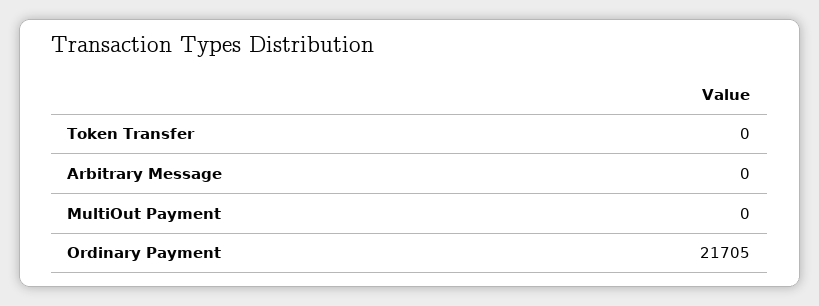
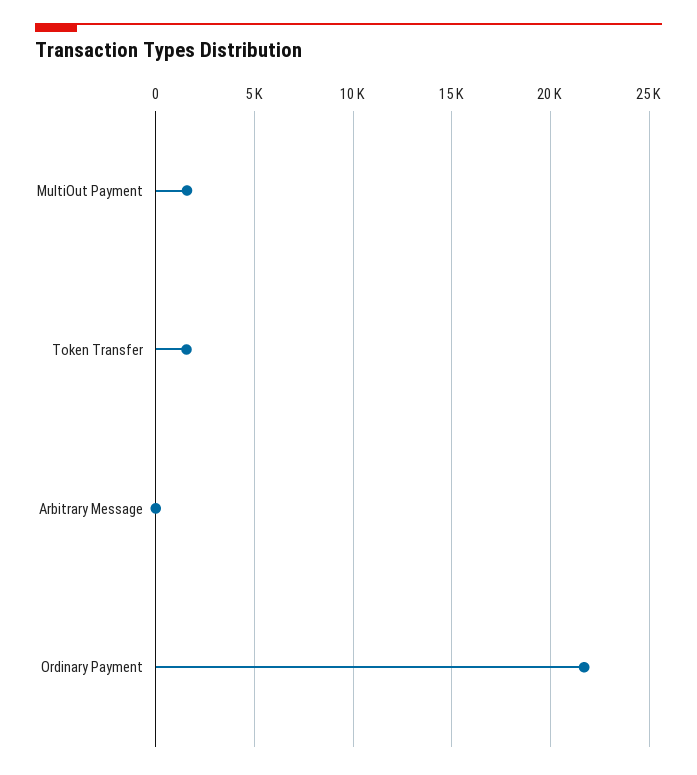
Token Transfer: 0 -> 1500
MultiOut Payment: 0 -> 1500

